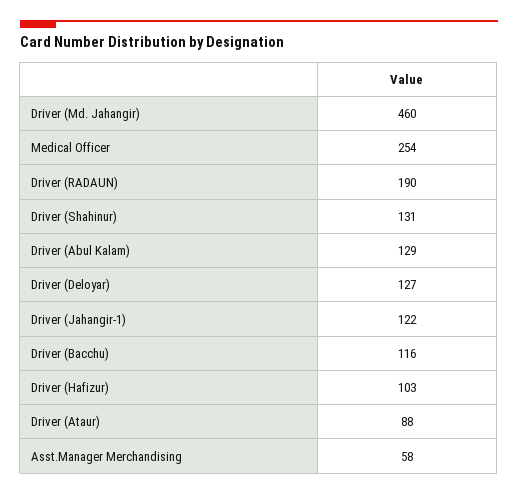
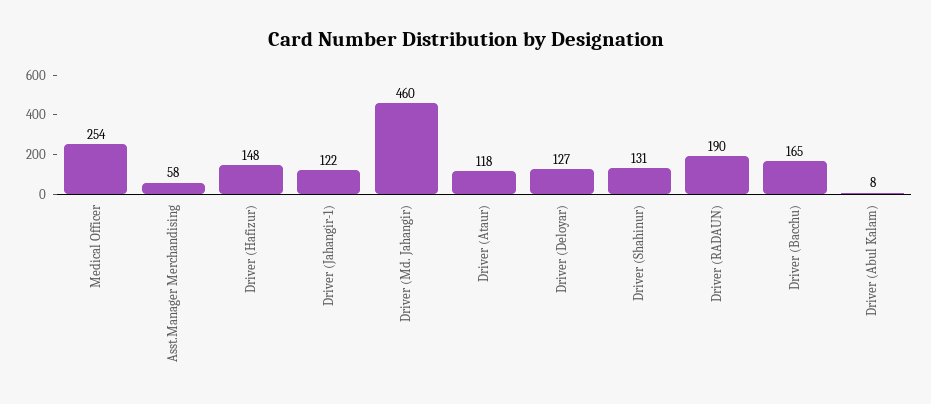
Driver (Abul Kalam): 129 -> 8
Driver (Bacchu): 116 -> 165
Driver (Hafizur): 103 -> 148
Driver (Ataur): 88 -> 118

